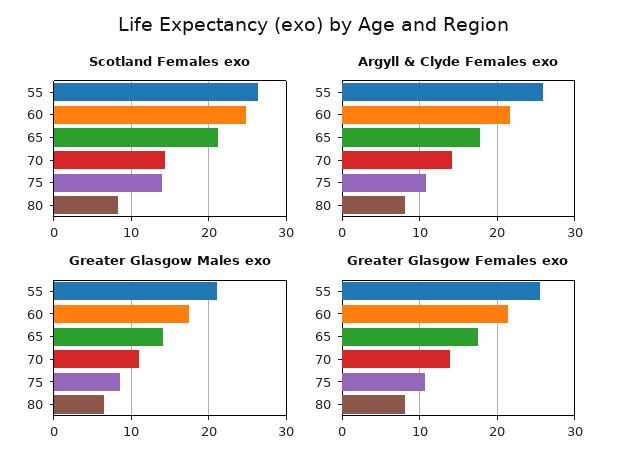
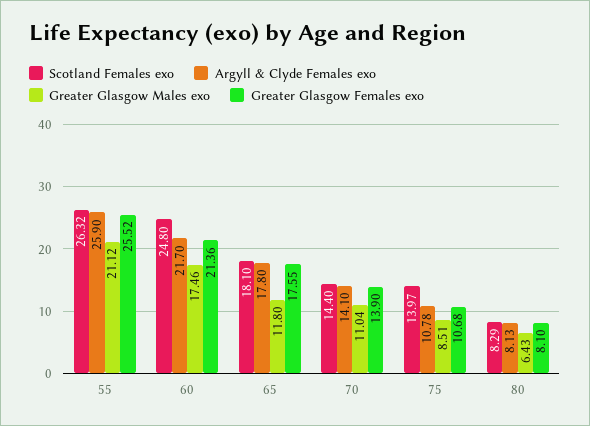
Scotland Females exo, 65: 21 -> 18.1
Greater Glasgow Males exo, 65: 14 -> 11.8

